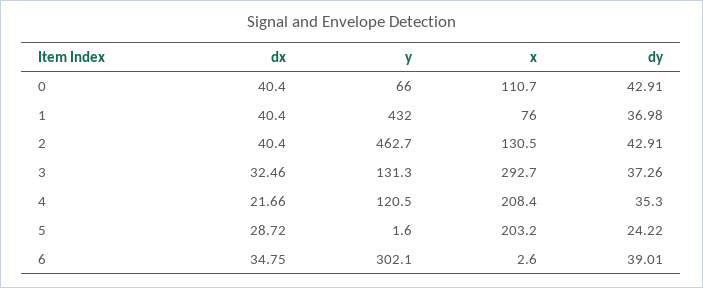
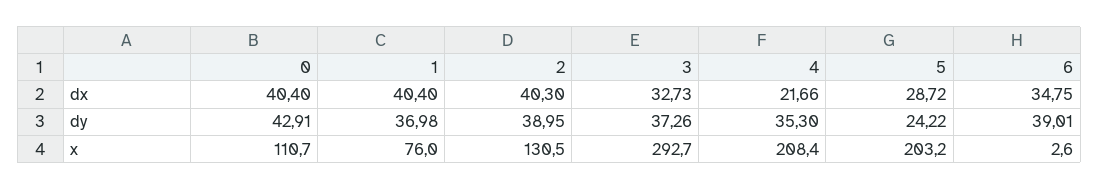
y, 0: 66 -> none
y, 1: 432 -> none
dx, 2: 40.4 -> 40.3
y, 2: 462.7 -> none
dy, 2: 42.91 -> 38.95
dx, 3: 32.46 -> 32.73
y, 3: 131.3 -> none
y, 4: 120.5 -> none
y, 5: 1.6 -> none
y, 6: 302.1 -> none

